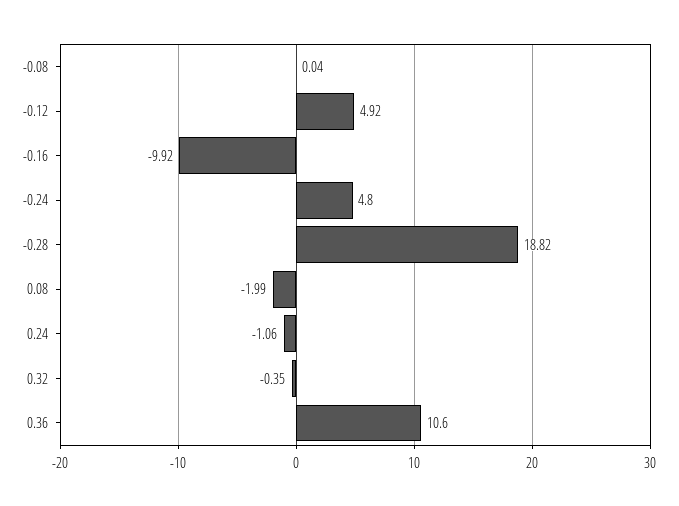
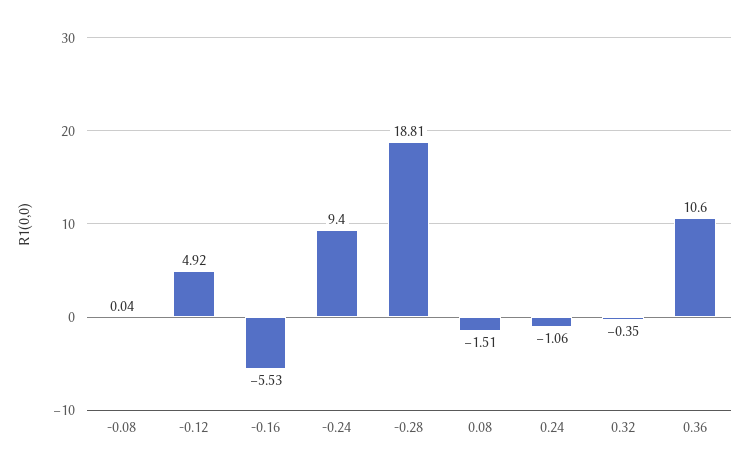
-0.16: -9.92 -> -5.53
-0.24: 4.8 -> 9.4
-0.28: 18.82 -> 18.81
0.08: -1.99 -> -1.51

